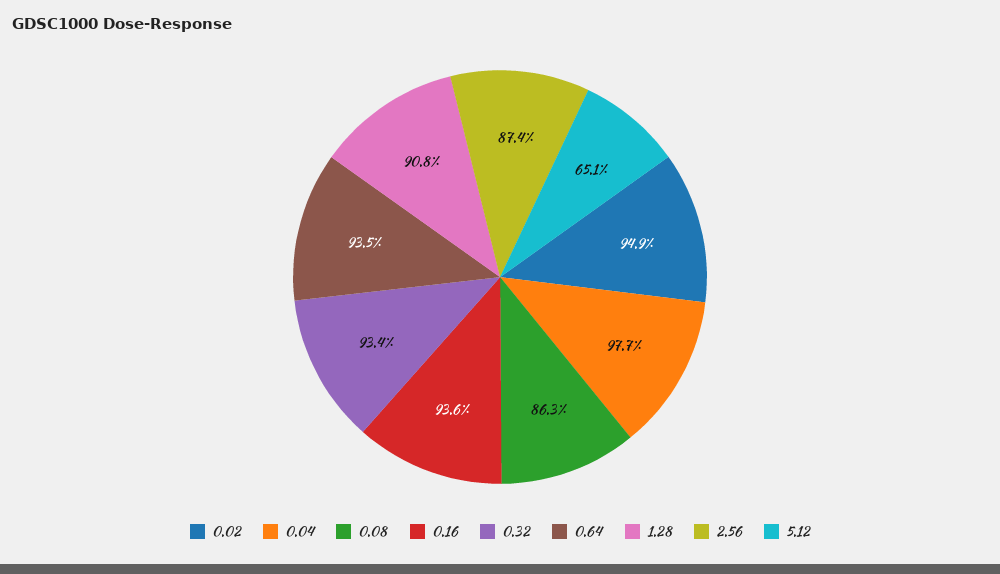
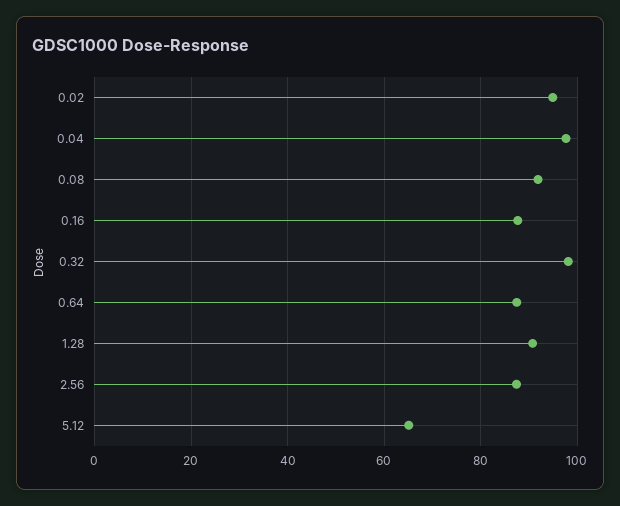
0.08: 86.3 -> 92
0.16: 93.6 -> 88
0.32: 93.4 -> 98
0.64: 93.5 -> 88

